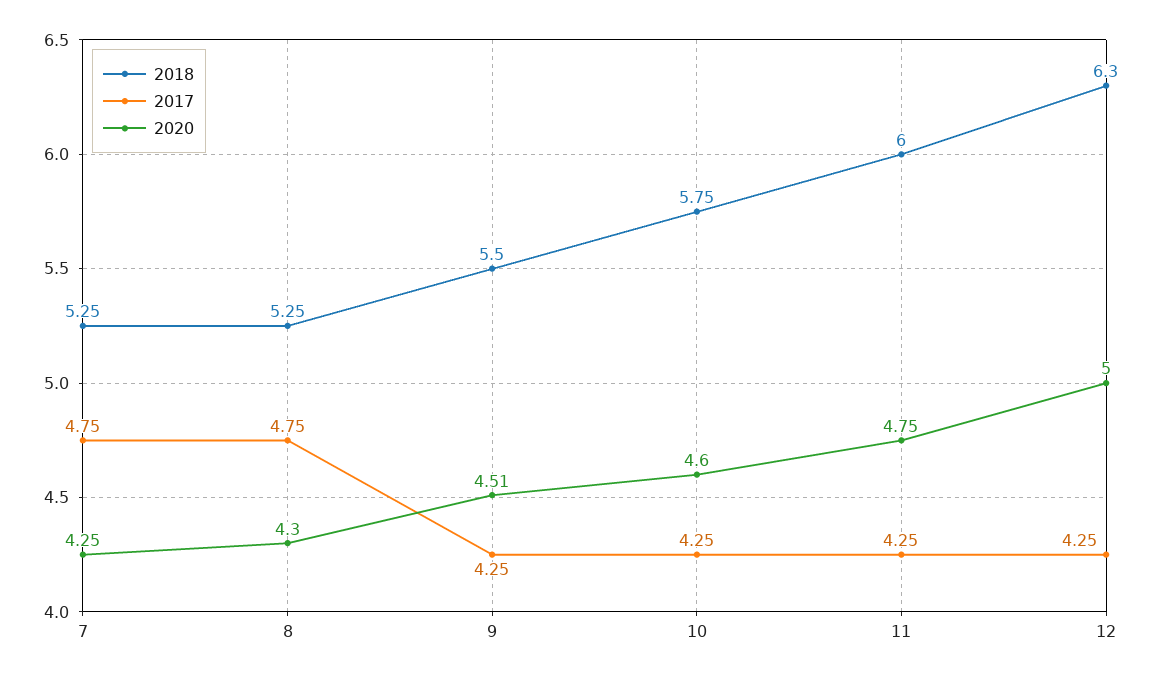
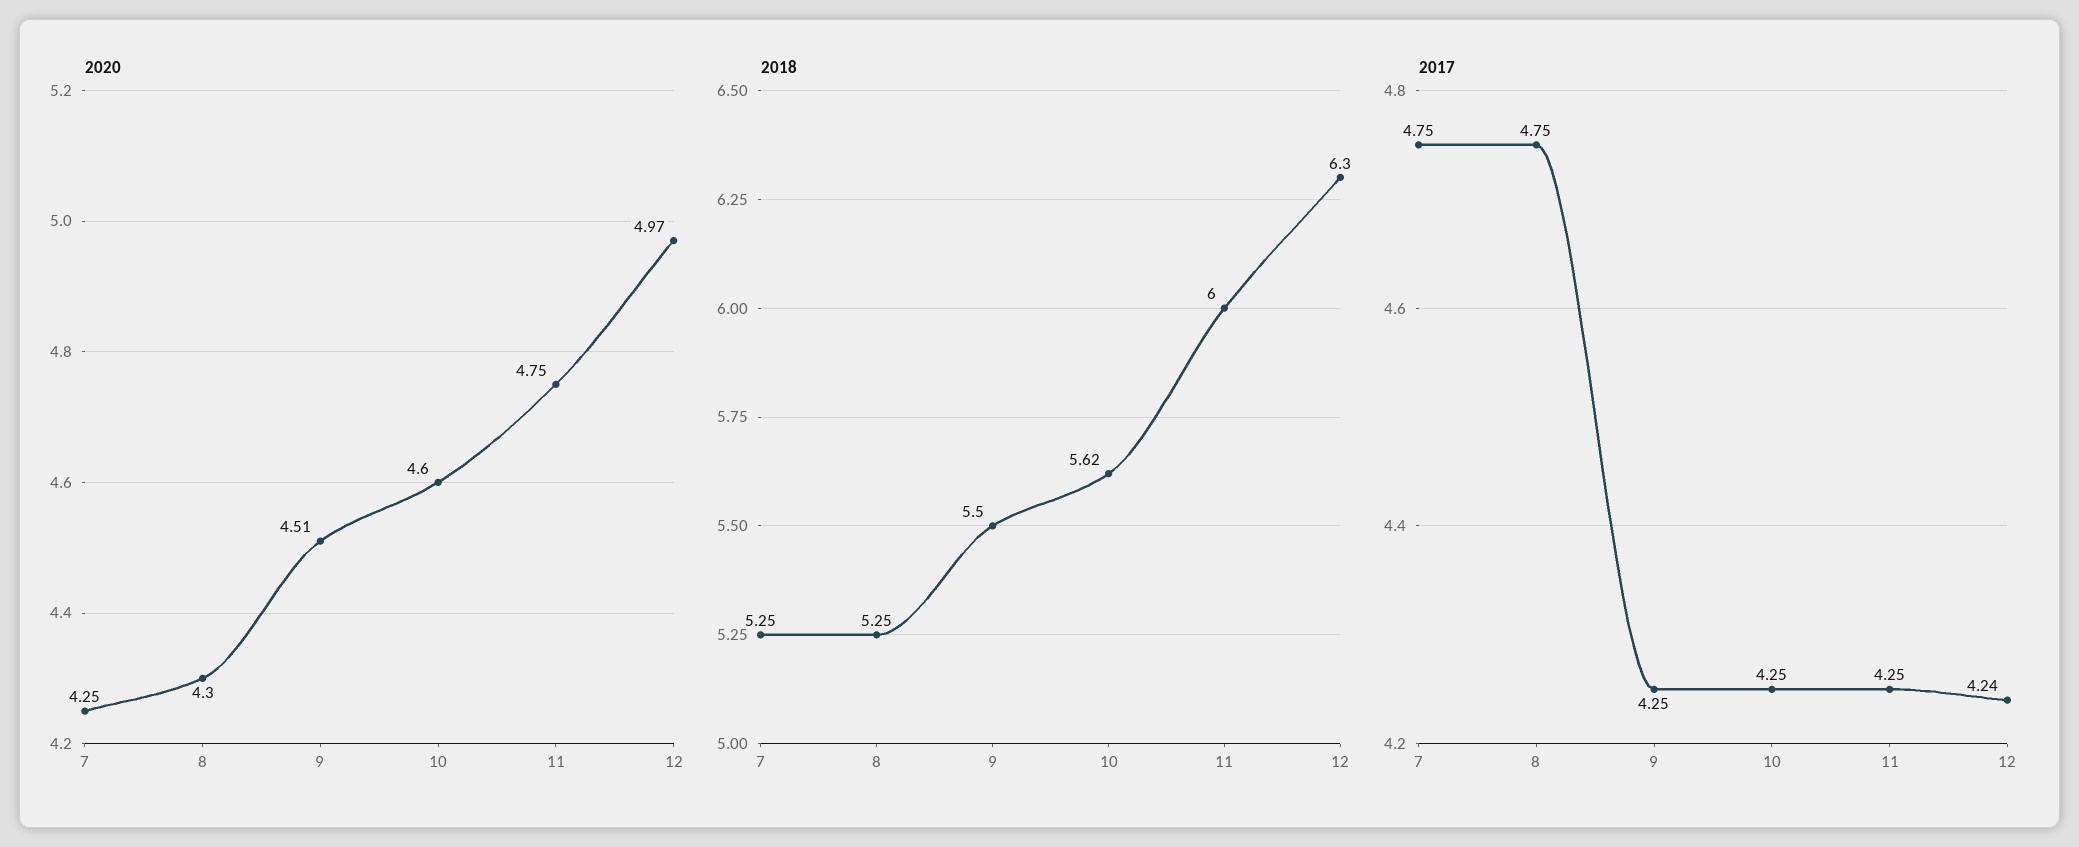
2018, 10: 5.75 -> 5.62
2017, 12: 4.25 -> 4.24
2020, 12: 5 -> 4.97

